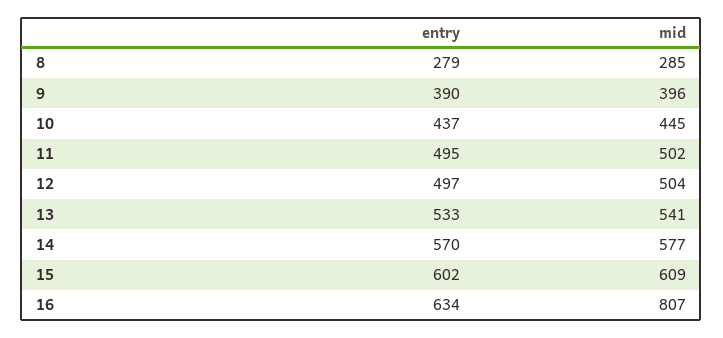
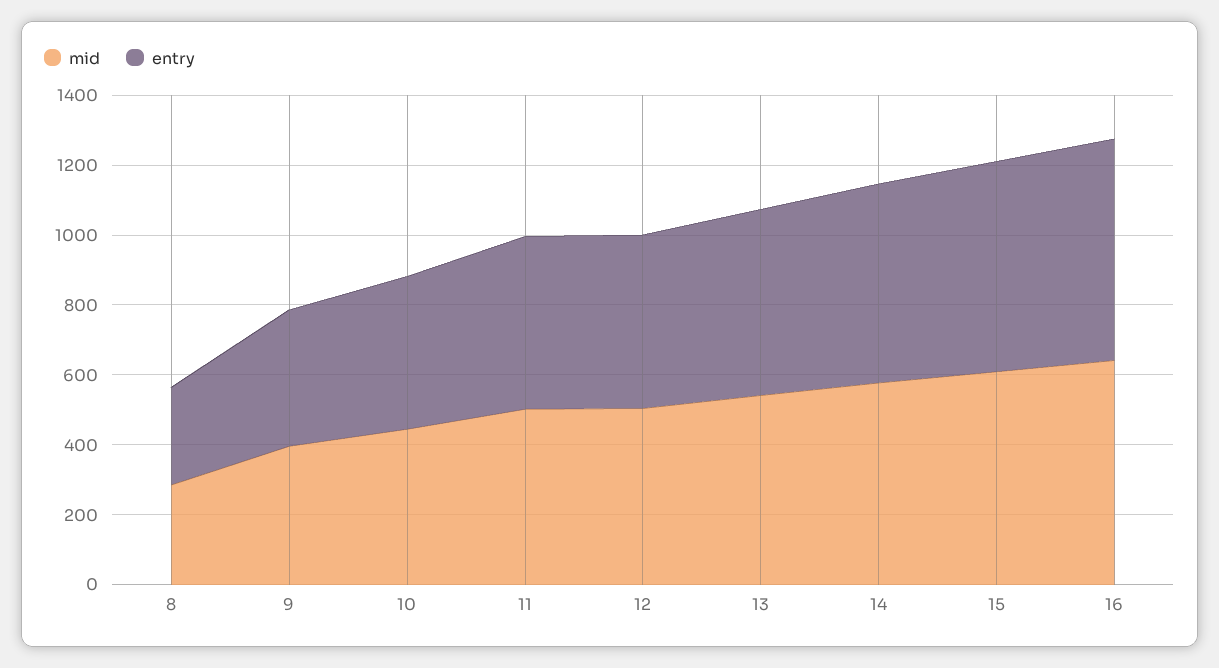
mid, 16: 807 -> 650

